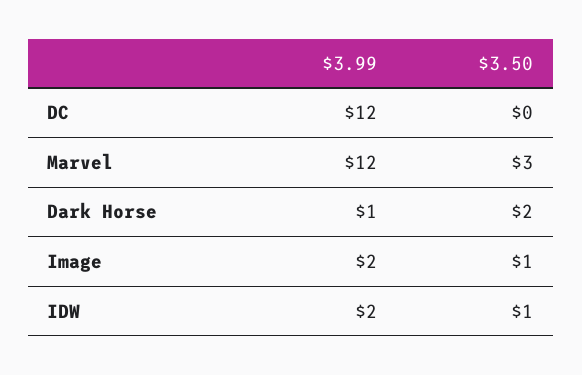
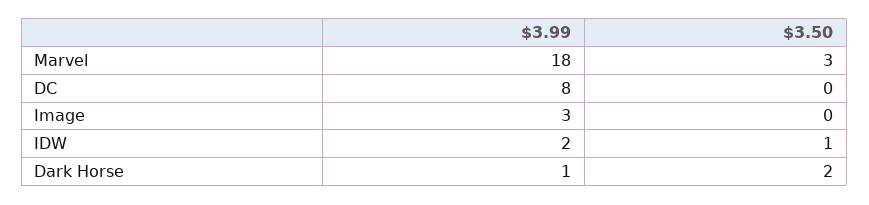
$3.99, DC: 12 -> 8
$3.99, Marvel: 12 -> 18
$3.99, Image: 2 -> 3
$3.50, Image: 1 -> 0

